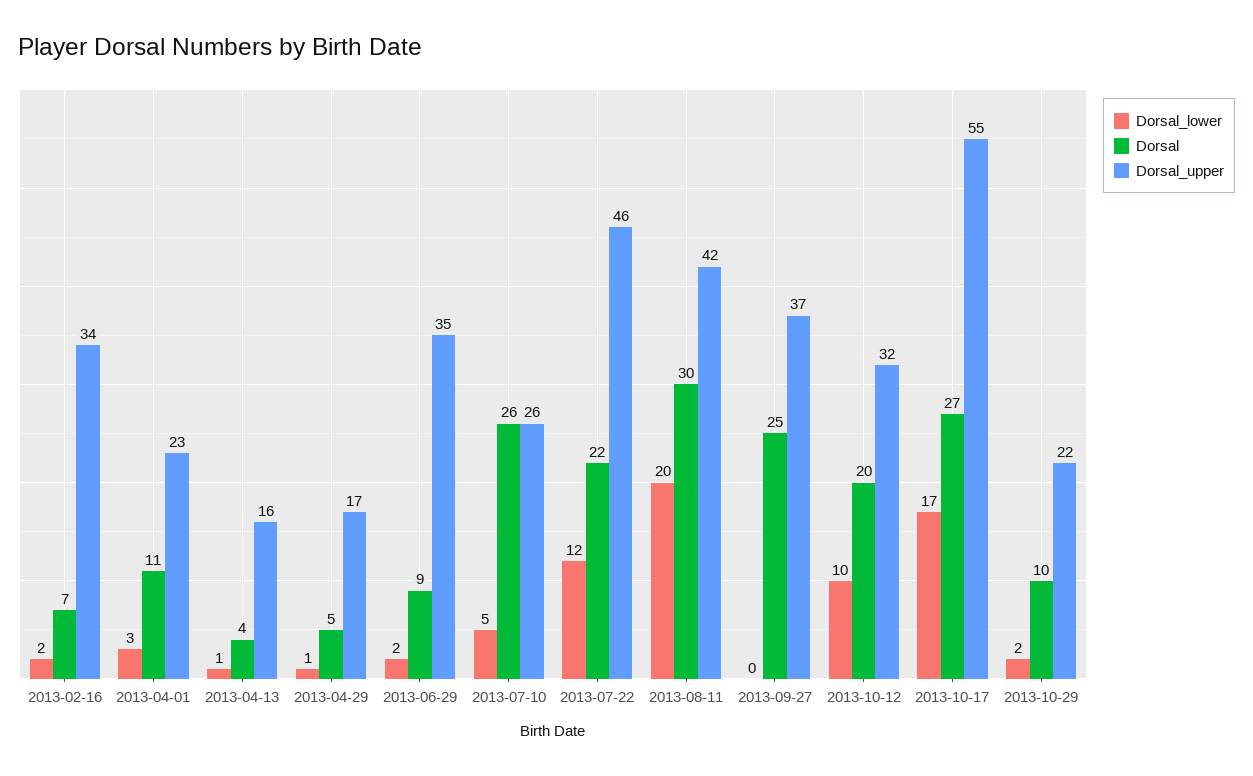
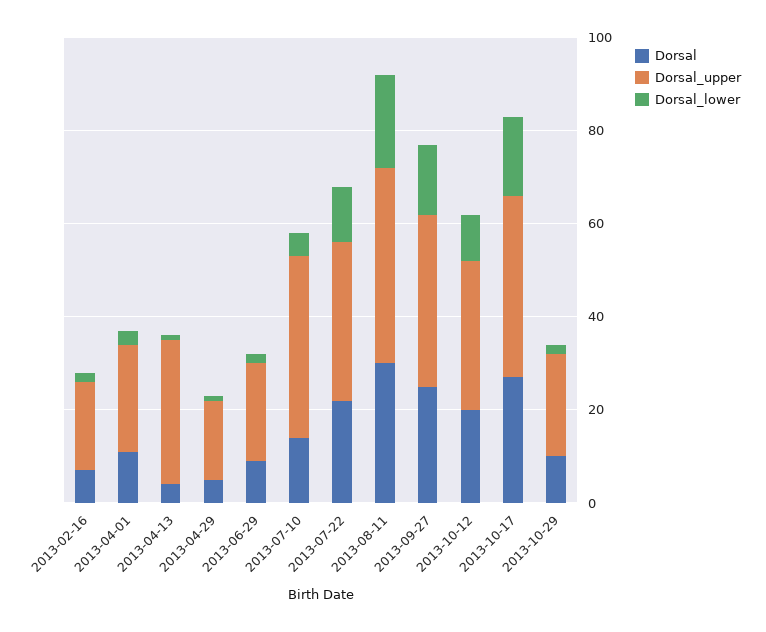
Dorsal_upper, 2013-02-16: 34 -> 20
Dorsal_upper, 2013-04-13: 16 -> 30
Dorsal_upper, 2013-06-29: 35 -> 20
Dorsal, 2013-07-10: 26 -> 15
Dorsal_upper, 2013-07-10: 26 -> 40
Dorsal_upper, 2013-07-22: 46 -> 35
Dorsal_lower, 2013-09-27: 0 -> 15
Dorsal_upper, 2013-10-17: 55 -> 40

